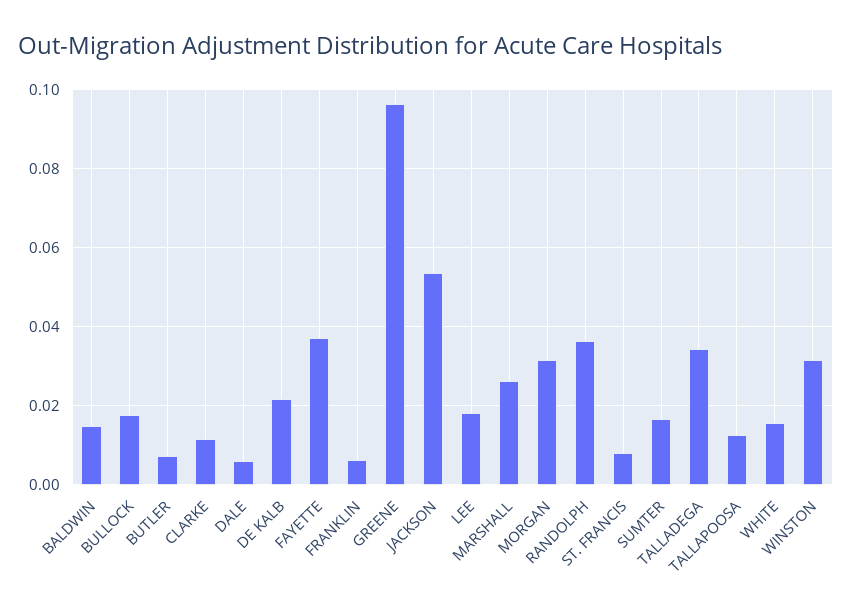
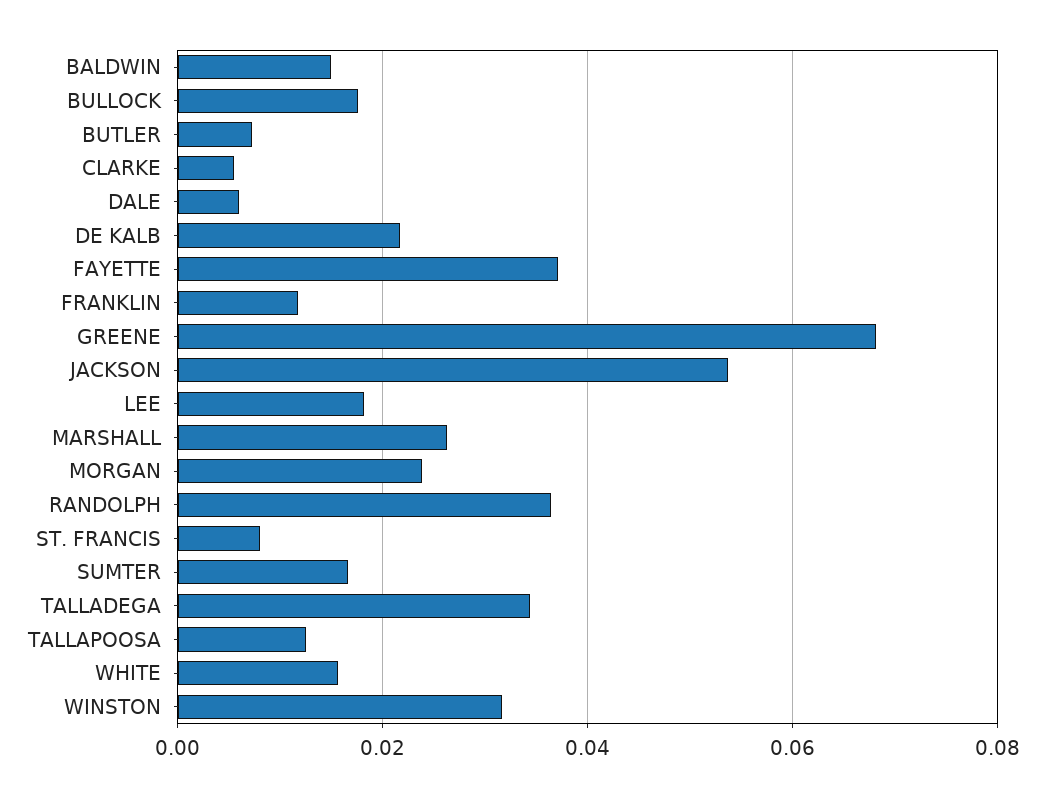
CLARKE: 0.012 -> 0.006
FRANKLIN: 0.006 -> 0.012
GREENE: 0.096 -> 0.068
MORGAN: 0.032 -> 0.024

